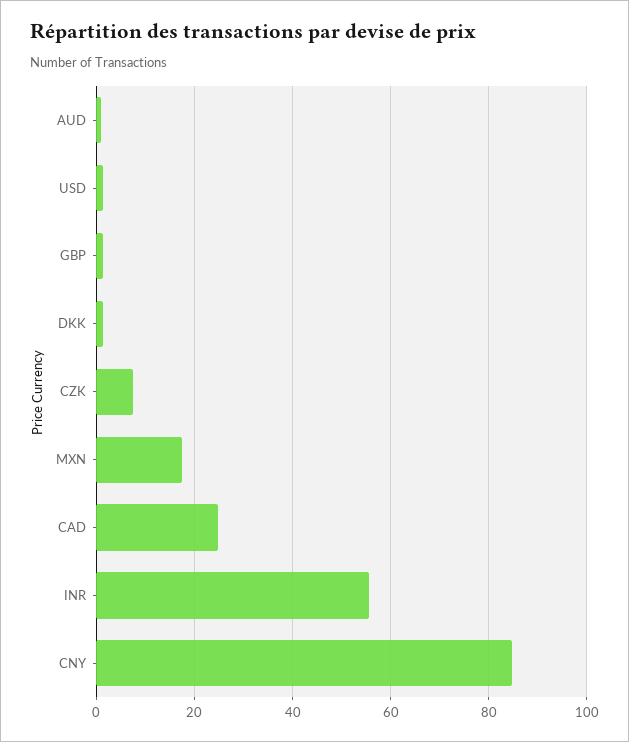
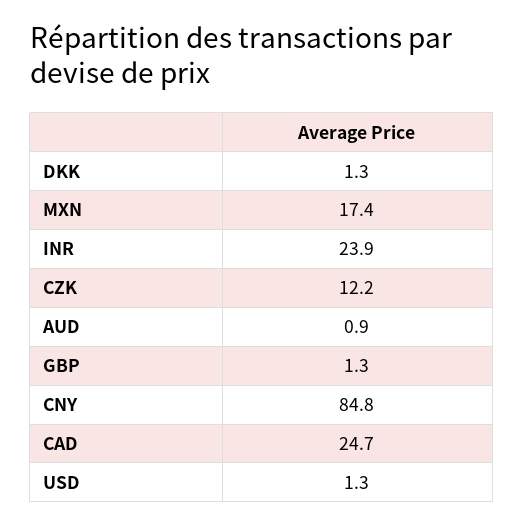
CZK: 8 -> 12.2
INR: 56 -> 23.9

